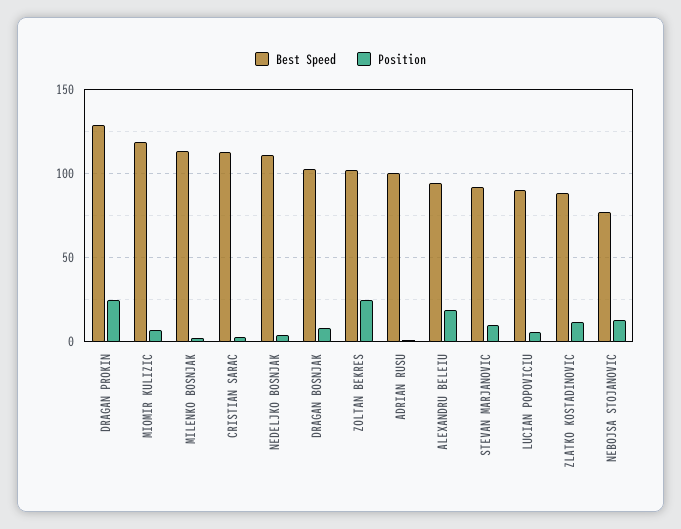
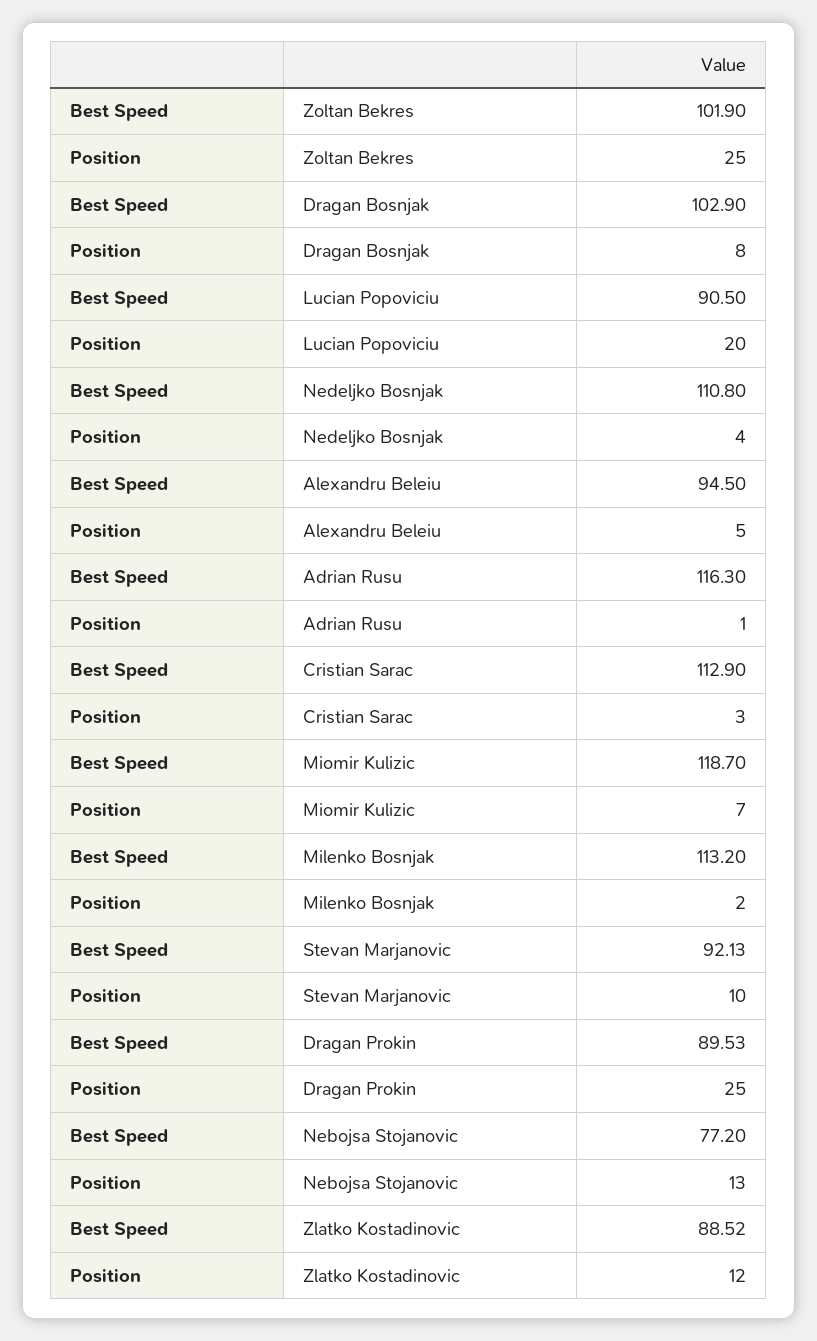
Best Speed, DRAGAN PROKIN: 130 -> 89.53
Best Speed, ADRIAN RUSU: 100 -> 116.3
Position, ALEXANDRU BELEIU: 20 -> 5
Position, LUCIAN POPOVICIU: 5 -> 20

